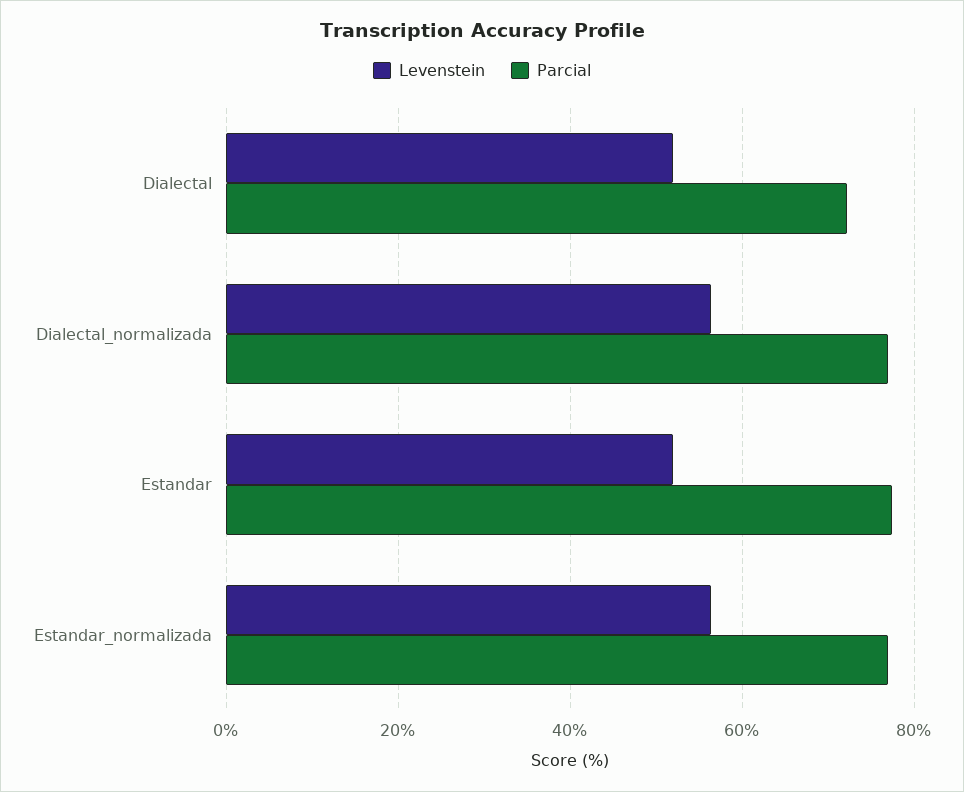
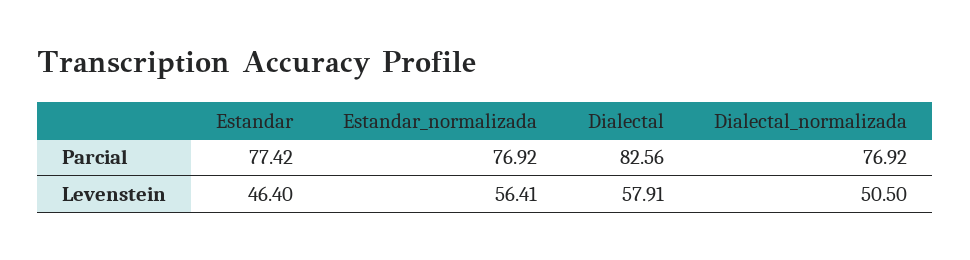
Levenstein, Dialectal: 52 -> 57.91
Parcial, Dialectal: 72 -> 82.56
Levenstein, Dialectal_normalizada: 56 -> 50.5
Levenstein, Estandar: 52 -> 46.4

